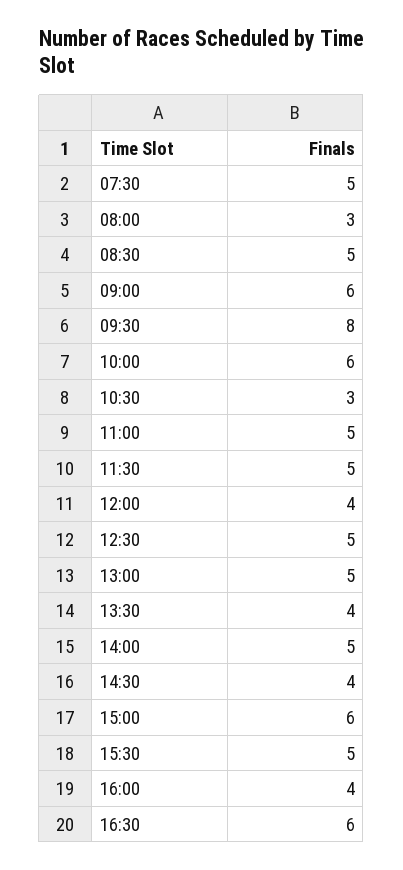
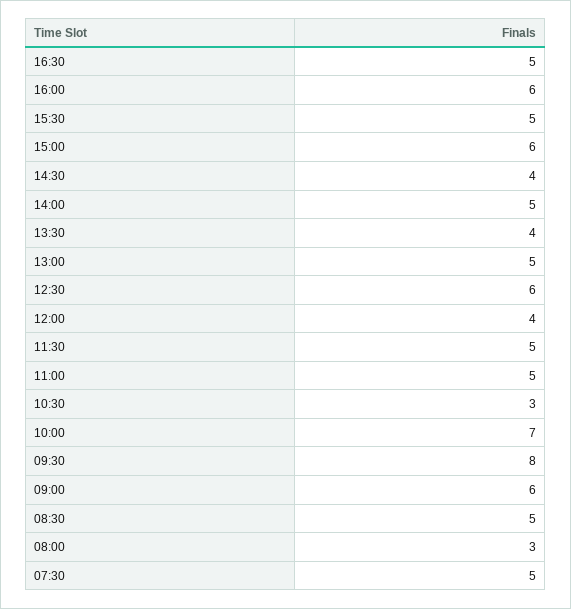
10:00: 6 -> 7
12:30: 5 -> 6
16:00: 4 -> 6
16:30: 6 -> 5

